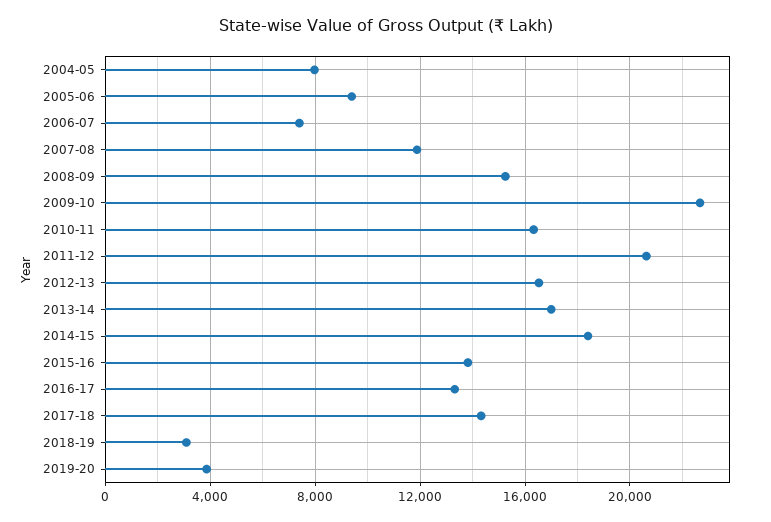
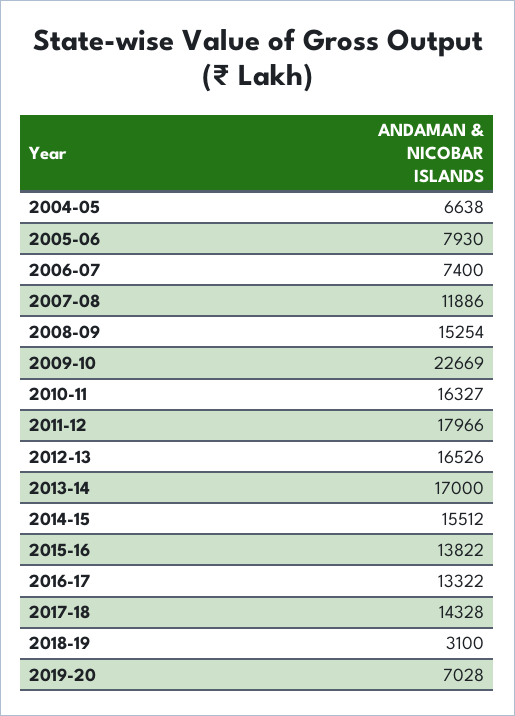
2004-05: 8000 -> 6638
2005-06: 9500 -> 7930
2011-12: 20500 -> 17966
2014-15: 18500 -> 15512
2019-20: 4000 -> 7028

